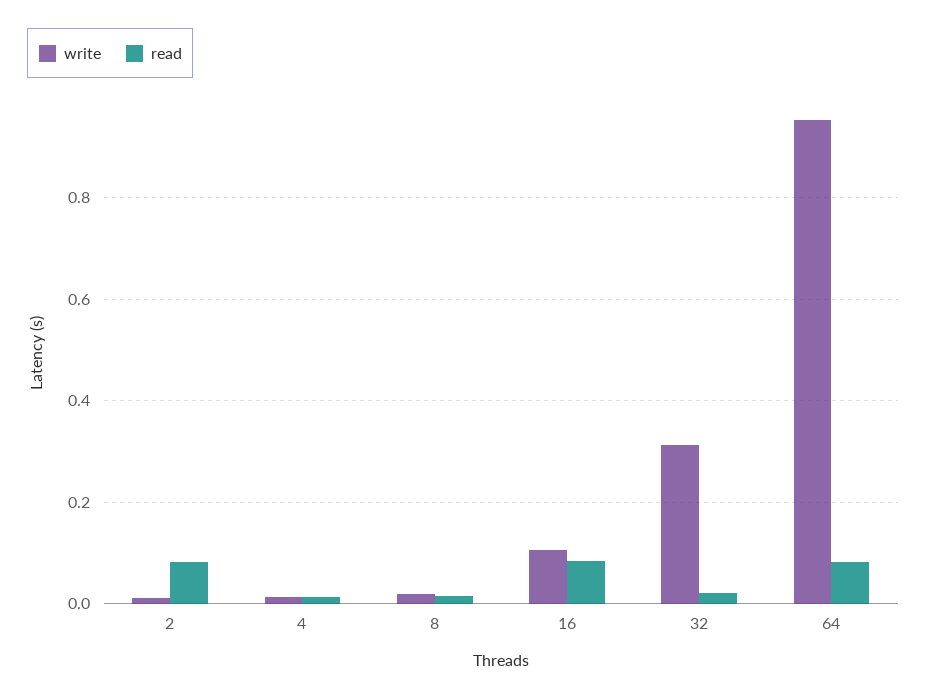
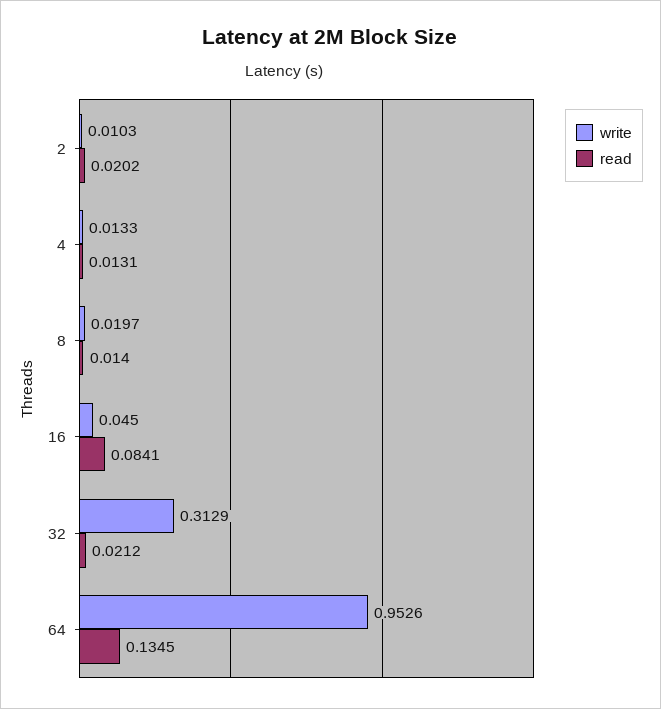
read, 2: 0.08 -> 0.0202
write, 16: 0.1 -> 0.045
read, 64: 0.08 -> 0.1345

